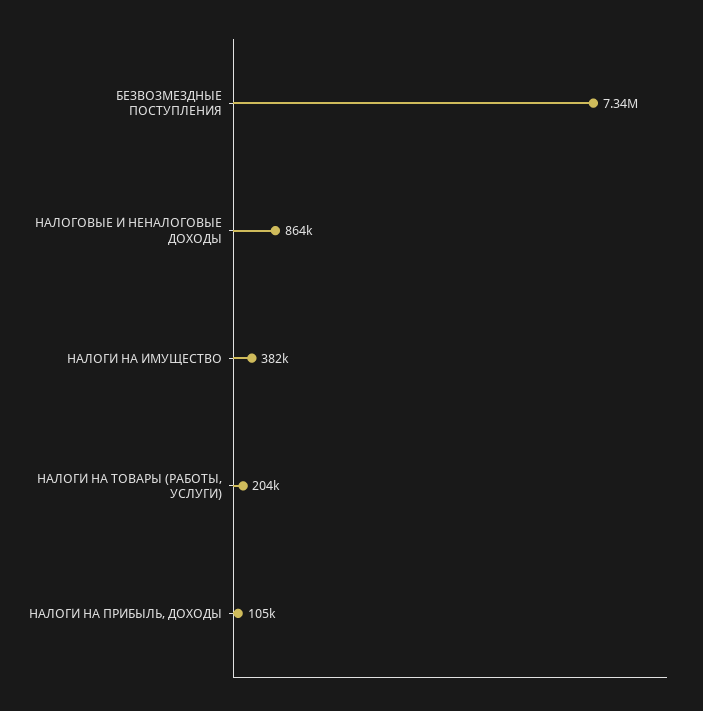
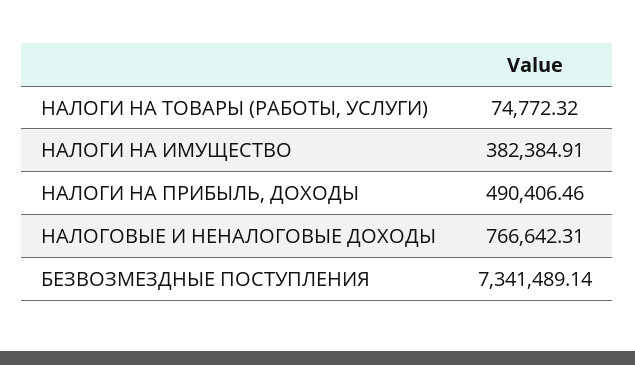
НАЛОГОВЫЕ И НЕНАЛОГОВЫЕ ДОХОДЫ: 864000 -> 766642.31
НАЛОГИ НА ТОВАРЫ (РАБОТЫ, УСЛУГИ): 204000 -> 74772.32
НАЛОГИ НА ПРИБЫЛЬ, ДОХОДЫ: 105000 -> 490406.46

